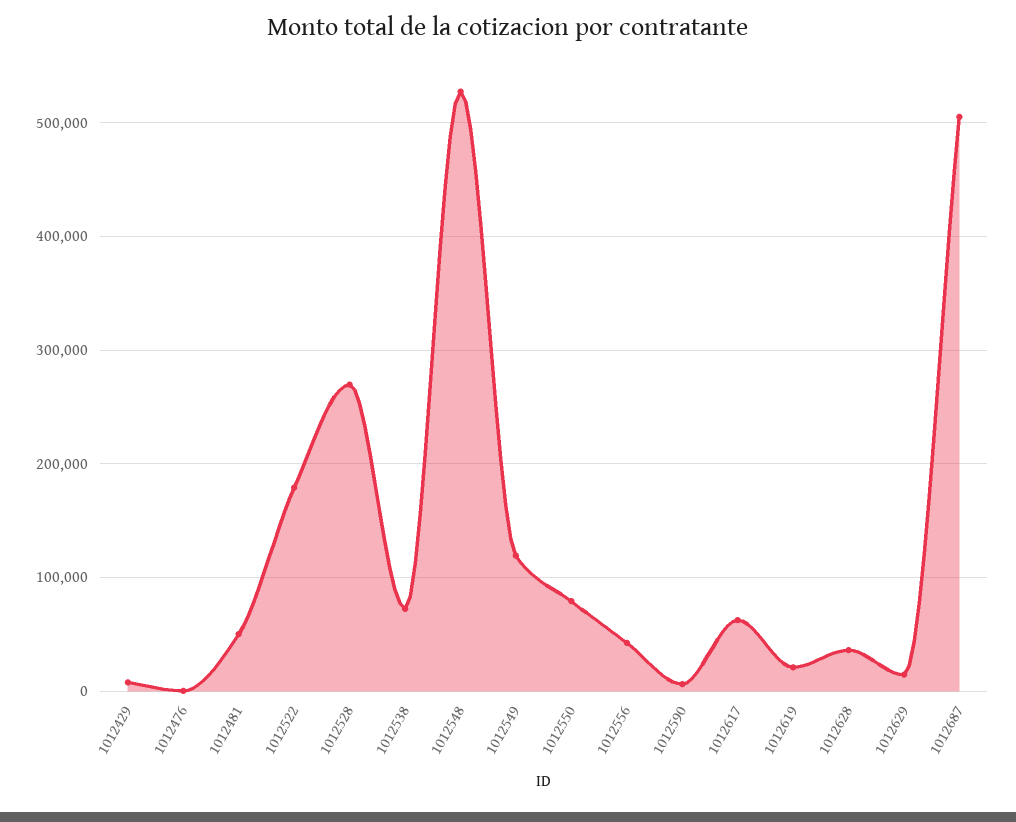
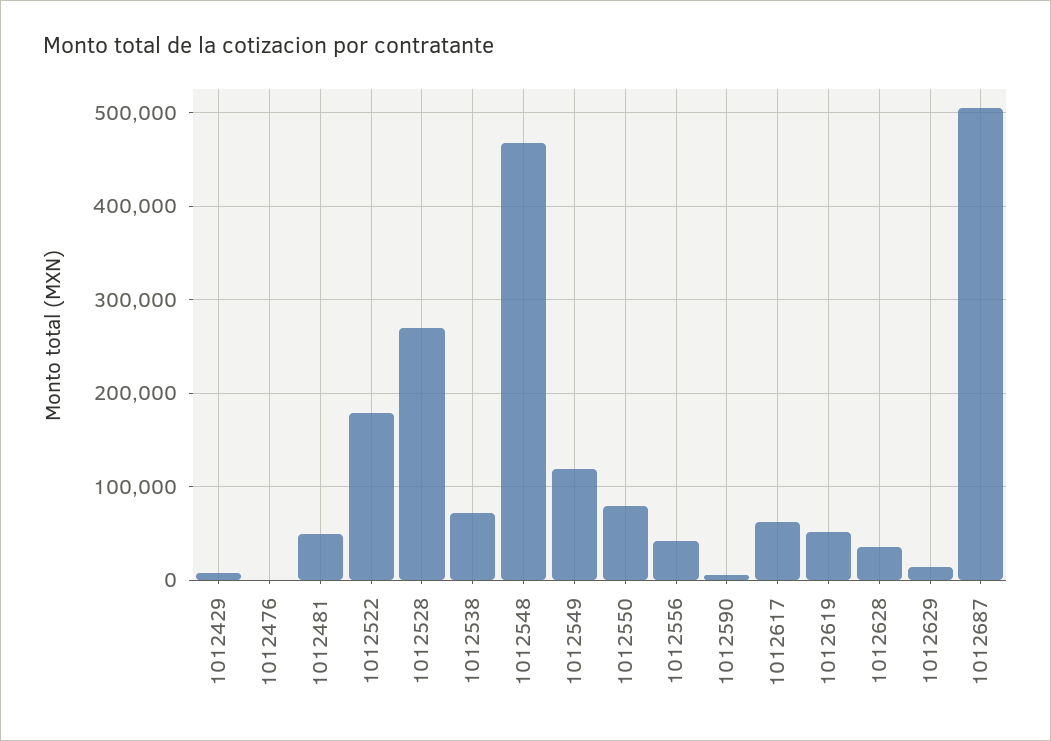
1012548: 530000 -> 470000
1012619: 20000 -> 50000

